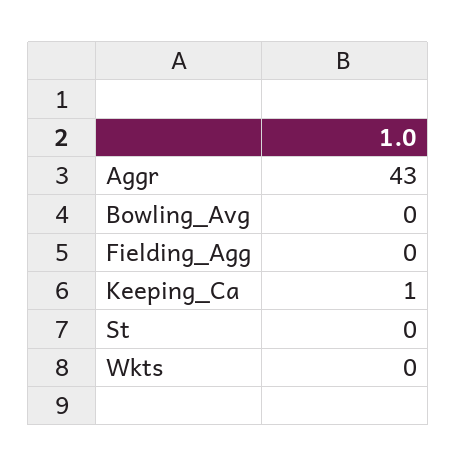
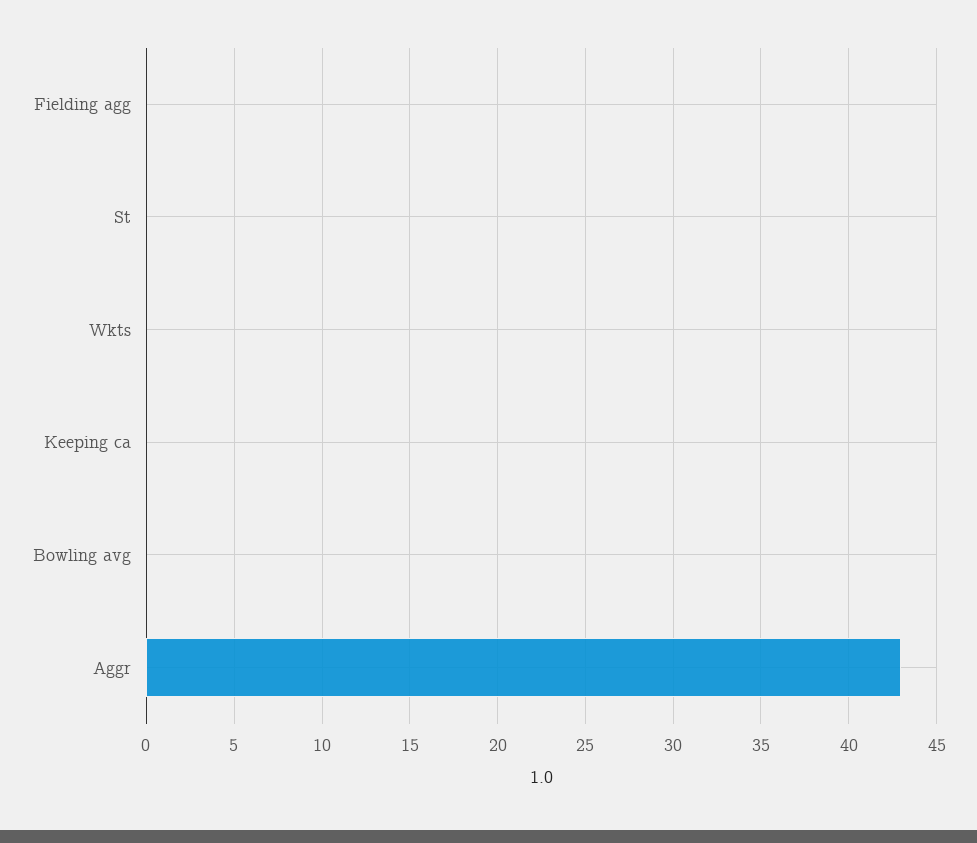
Keeping_Ca: 1 -> 0

